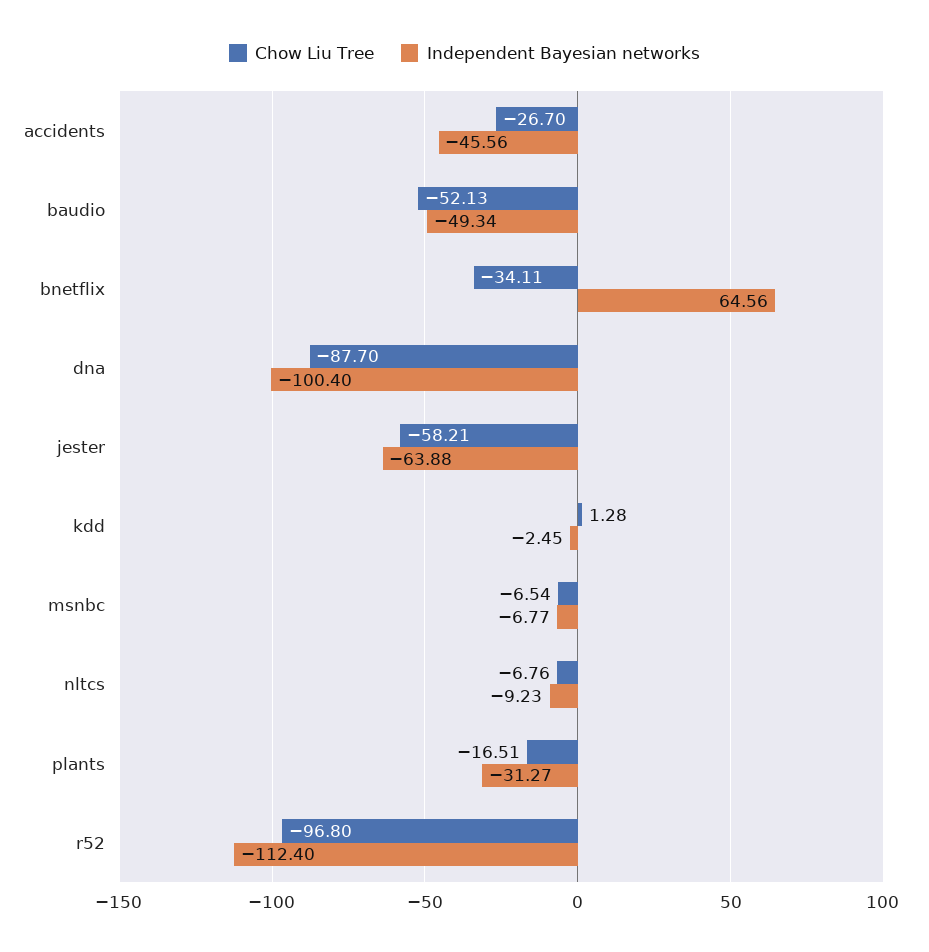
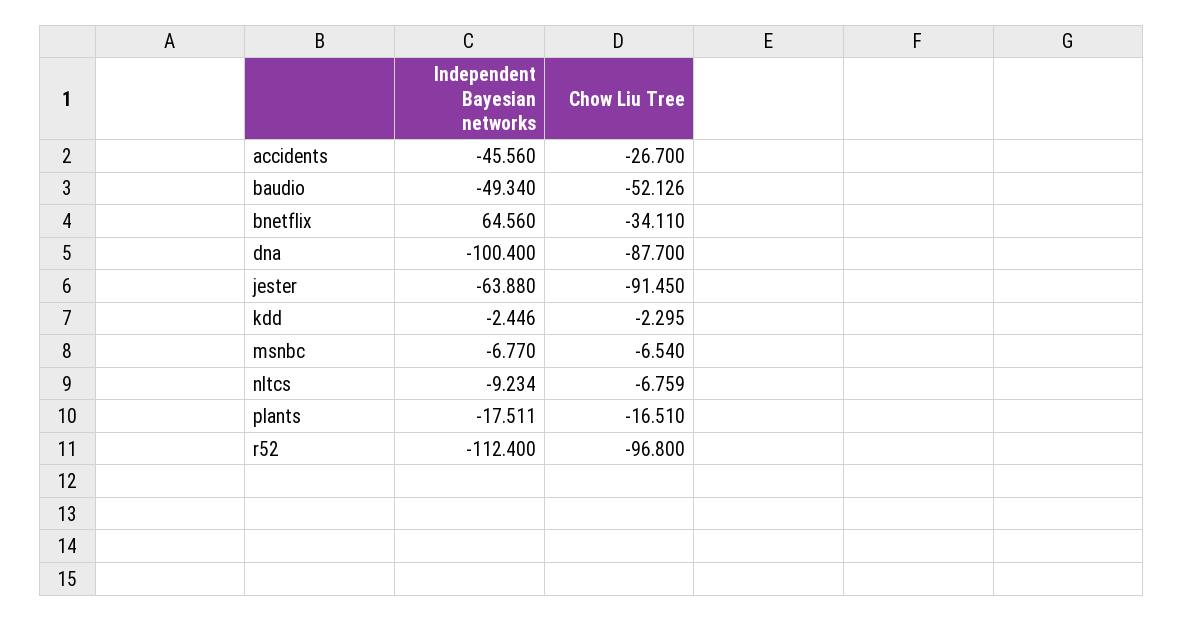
Chow Liu Tree, jester: -58.21 -> -91.45
Chow Liu Tree, kdd: 1.28 -> -2.295
Independent Bayesian networks, plants: -31.27 -> -17.511

